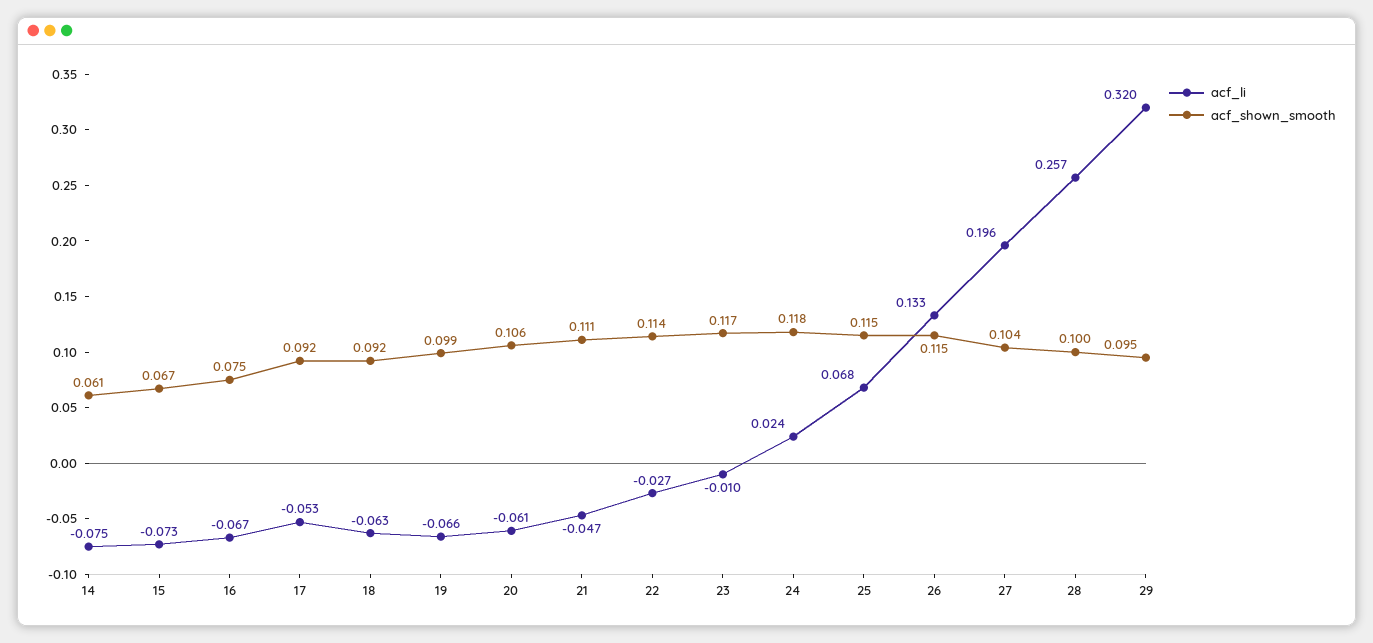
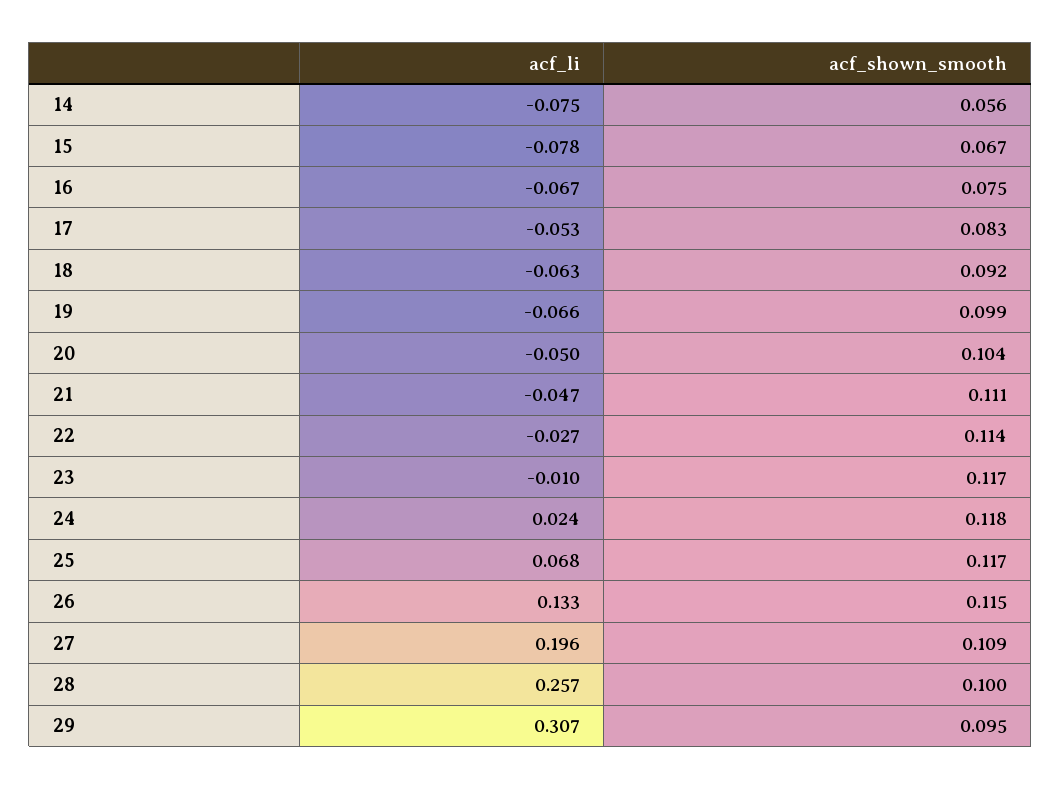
acf_shown_smooth, 14: 0.061 -> 0.056
acf_li, 15: -0.073 -> -0.078
acf_shown_smooth, 17: 0.092 -> 0.083
acf_li, 20: -0.061 -> -0.05
acf_shown_smooth, 20: 0.106 -> 0.104
acf_shown_smooth, 25: 0.115 -> 0.117
acf_shown_smooth, 27: 0.104 -> 0.109
acf_li, 29: 0.32 -> 0.307

